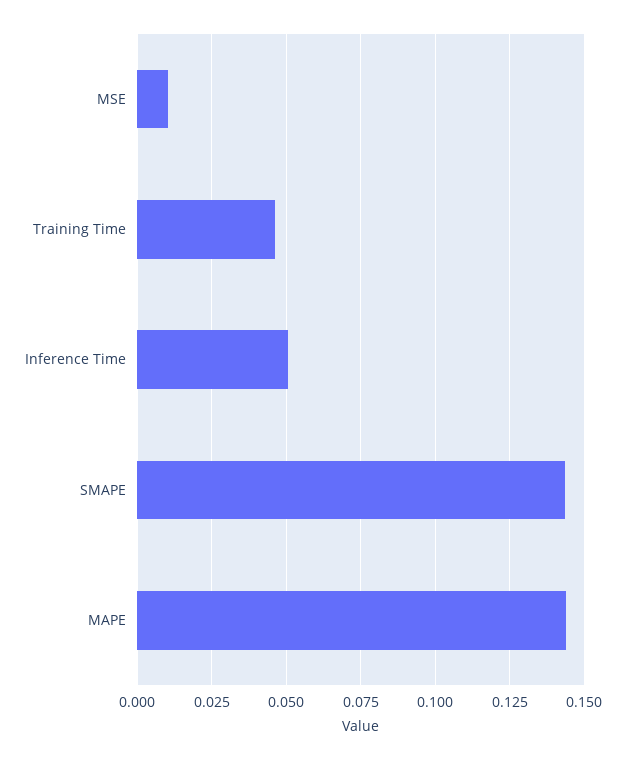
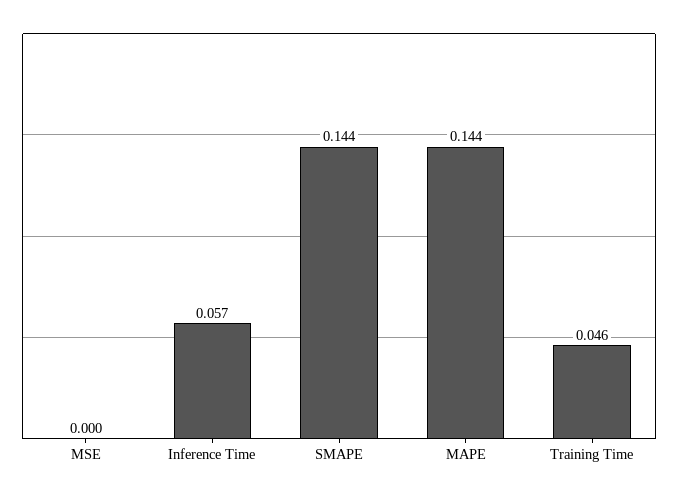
MSE: 0.01 -> 0
Inference Time: 0.05 -> 0.057

